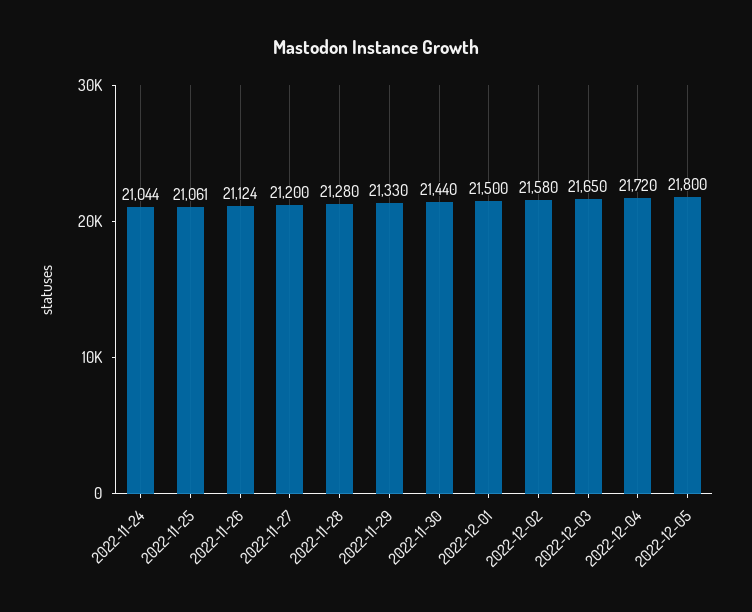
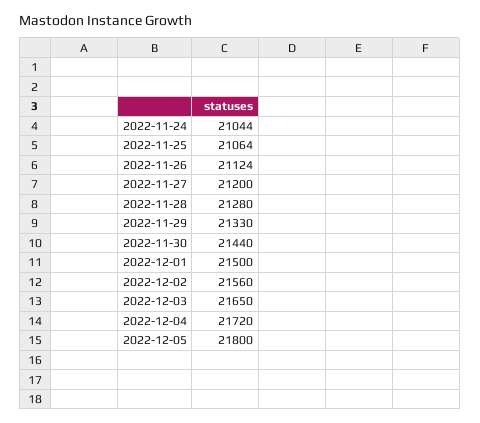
2022-11-25: 21061 -> 21064
2022-12-02: 21580 -> 21560

